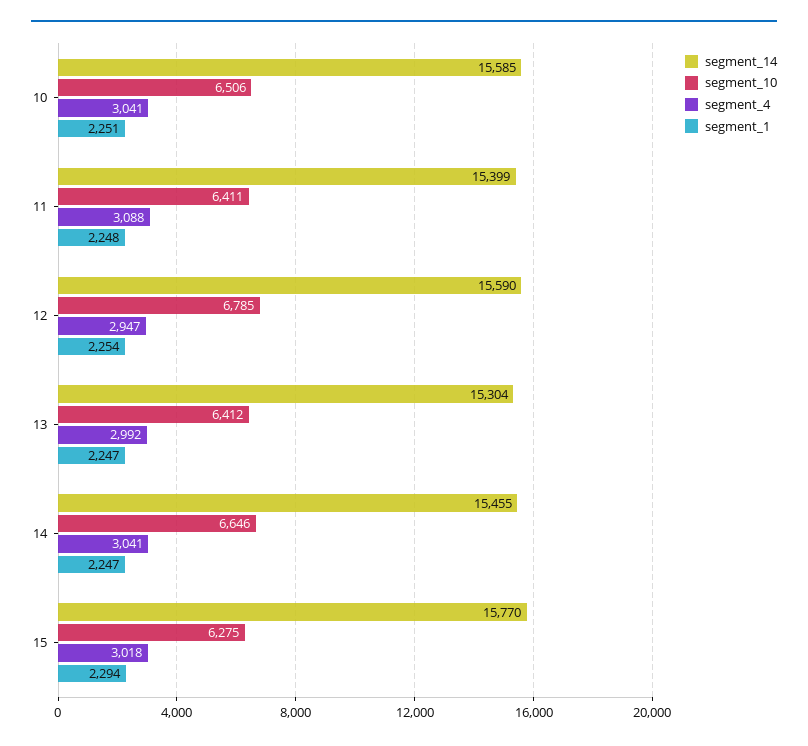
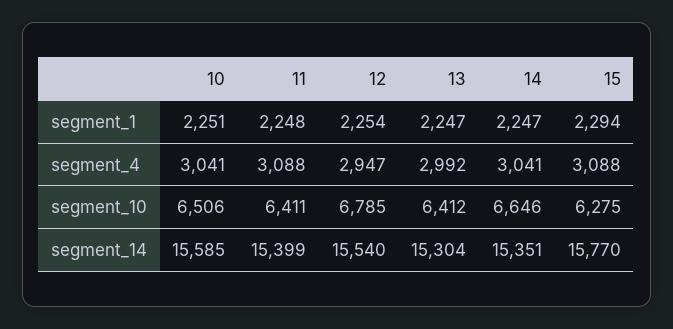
segment_14, 12: 15590 -> 15540
segment_14, 14: 15455 -> 15351
segment_4, 15: 3018 -> 3088

